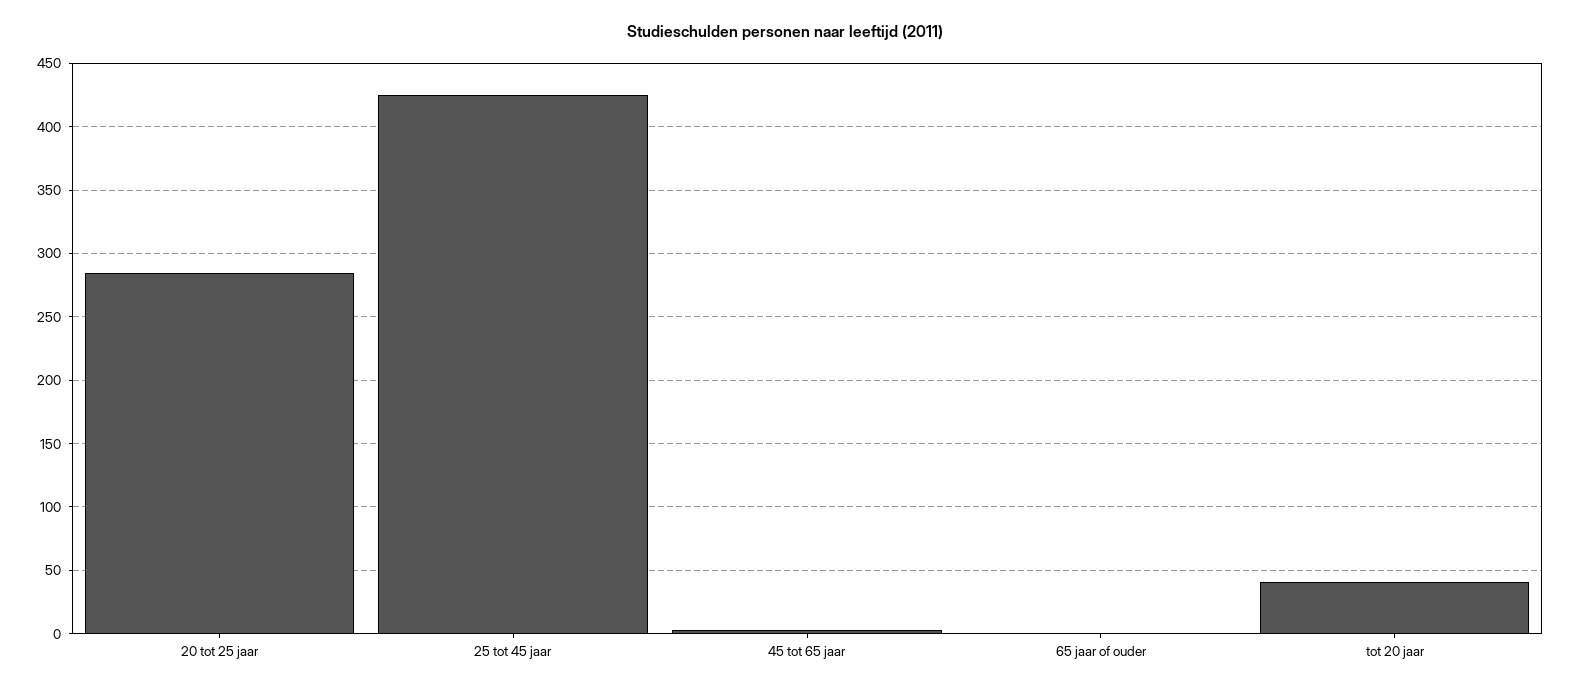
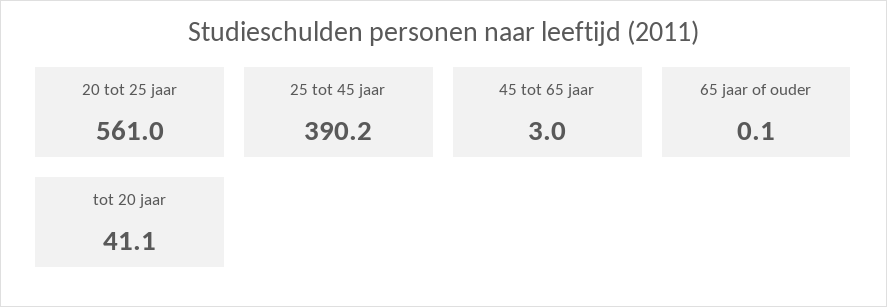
20 tot 25 jaar: 285 -> 561
25 tot 45 jaar: 425 -> 390.2

